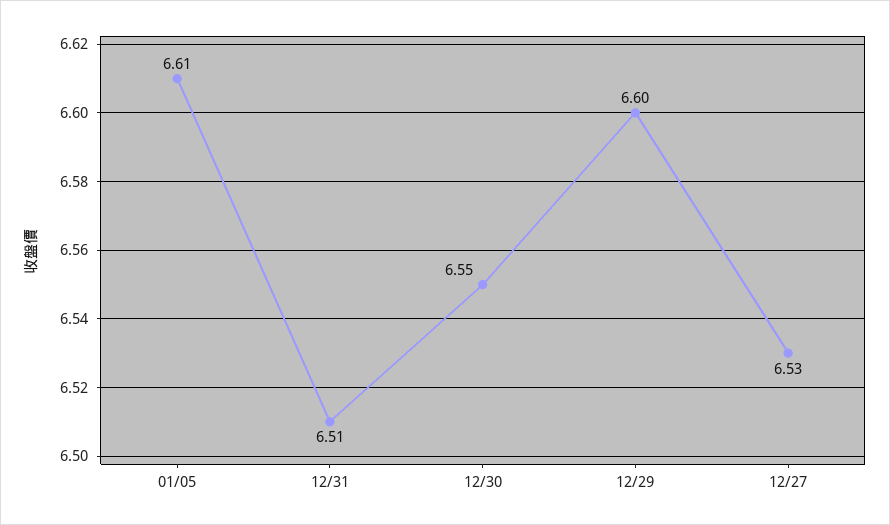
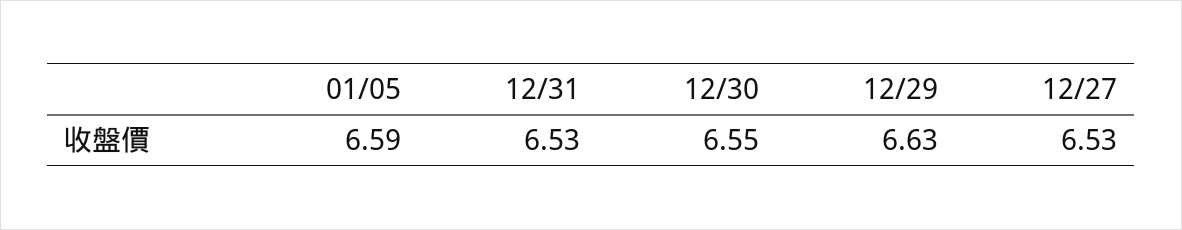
01/05: 6.61 -> 6.59
12/31: 6.51 -> 6.53
12/29: 6.6 -> 6.63

